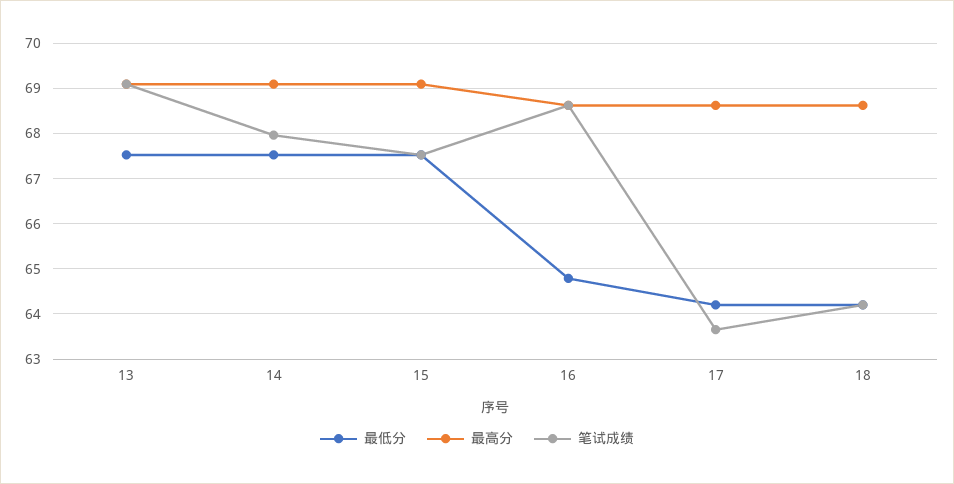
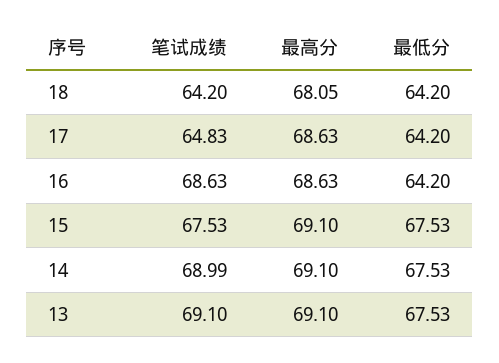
笔试成绩, 14: 68 -> 68.99
最低分, 16: 64.8 -> 64.2
笔试成绩, 17: 63.6 -> 64.83
最高分, 18: 68.6 -> 68.05

